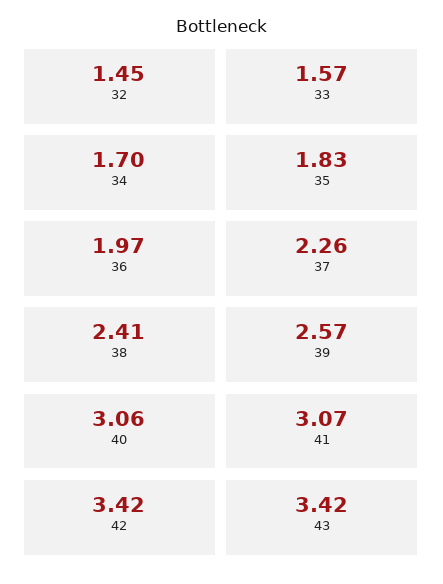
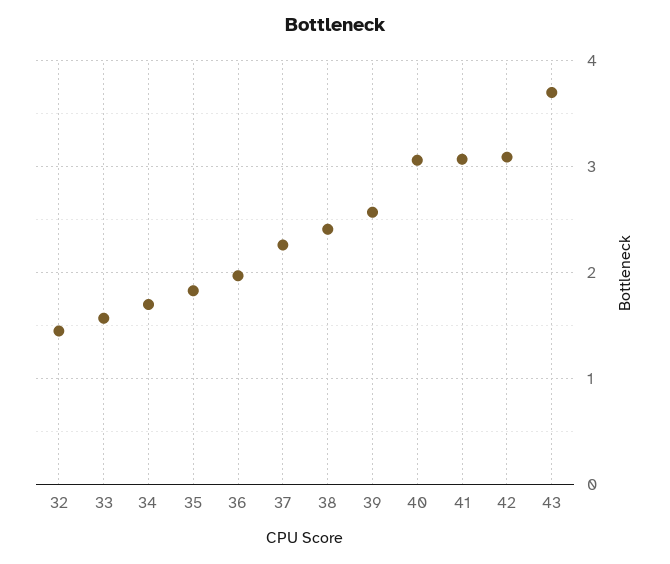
42: 3.42 -> 3.1
43: 3.42 -> 3.7

